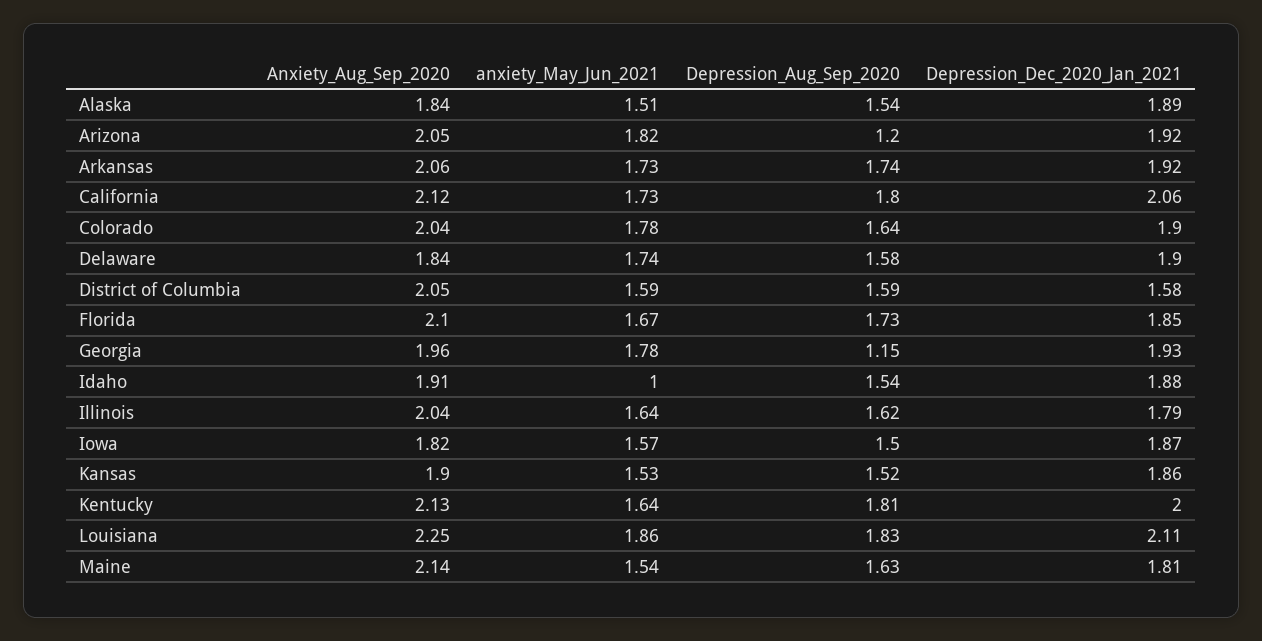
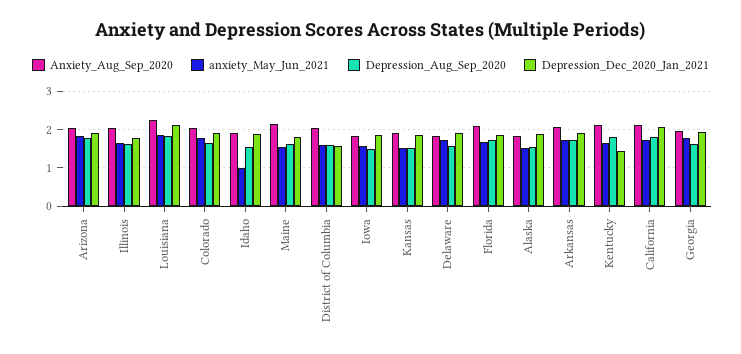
Depression_Aug_Sep_2020, Arizona: 1.2 -> 1.8
Depression_Aug_Sep_2020, Georgia: 1.15 -> 1.6
Depression_Dec_2020_Jan_2021, Kentucky: 2 -> 1.4

